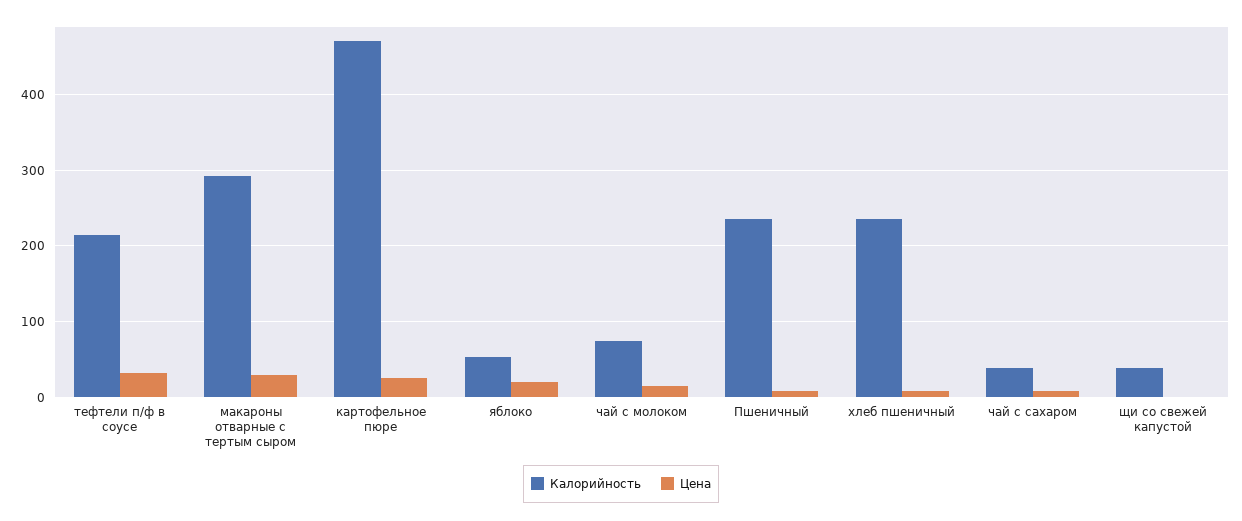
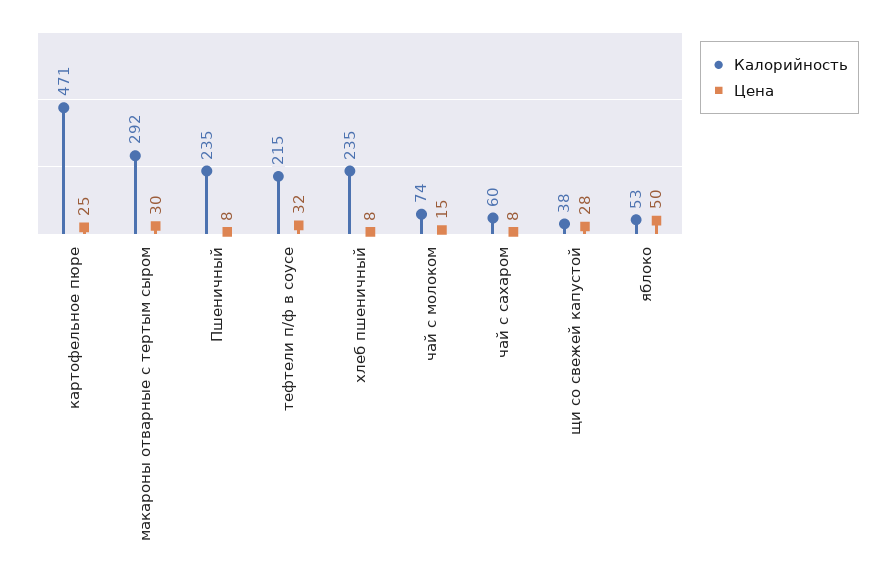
Цена, яблоко: 20 -> 50
Калорийность, чай с сахаром: 40 -> 60
Цена, щи со свежей капустой: 0 -> 28

